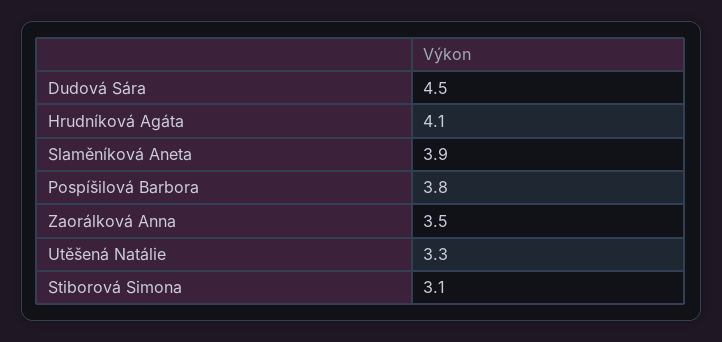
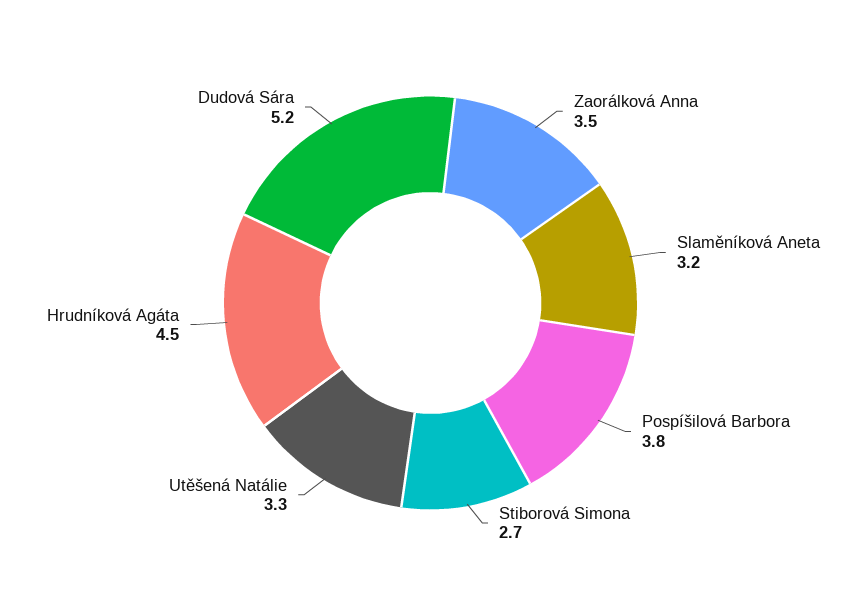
Dudová Sára: 4.5 -> 5.2
Hrudníková Agáta: 4.1 -> 4.5
Slaměníková Aneta: 3.9 -> 3.2
Stiborová Simona: 3.1 -> 2.7

